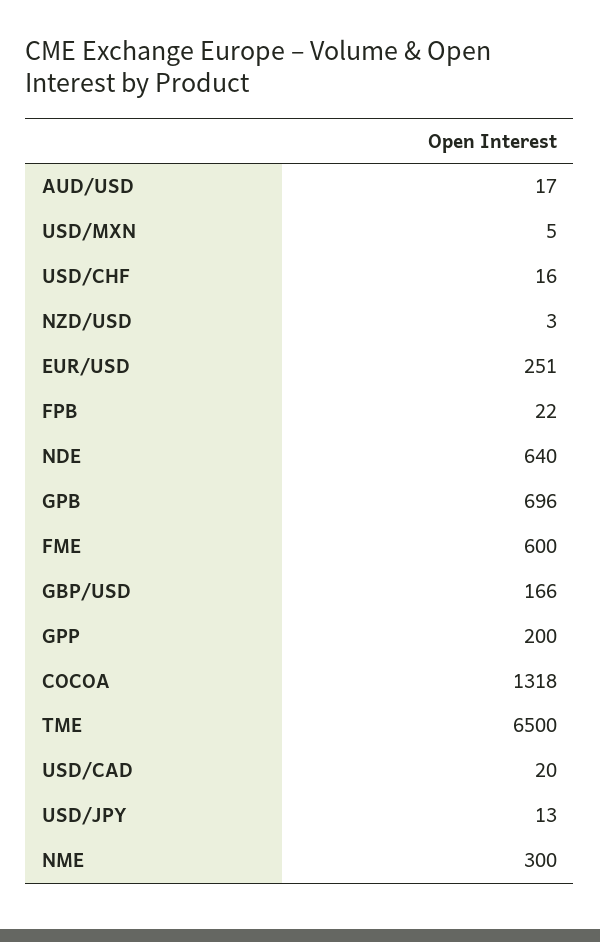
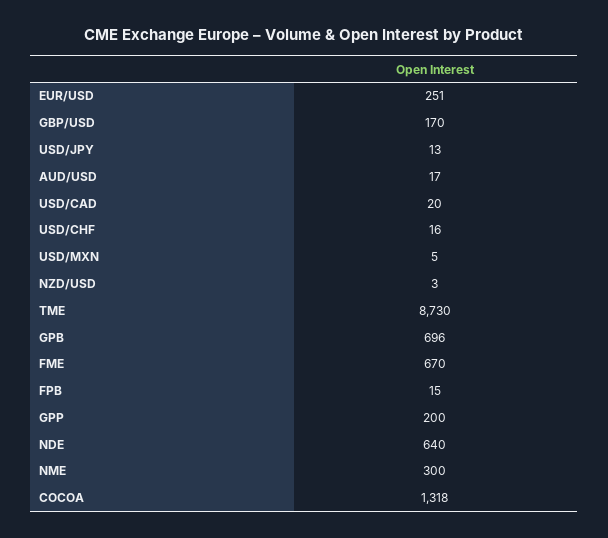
FPB: 22 -> 15
FME: 600 -> 670
GBP/USD: 166 -> 170
TME: 6500 -> 8730

